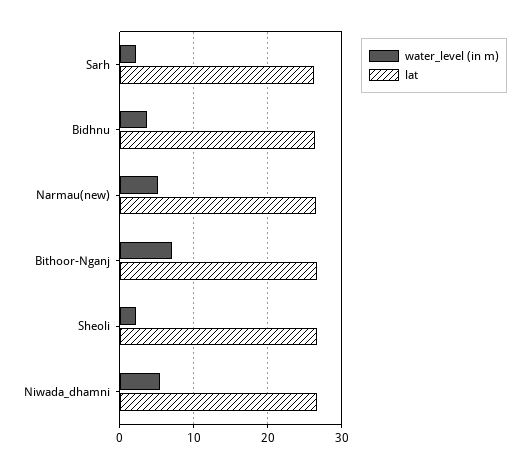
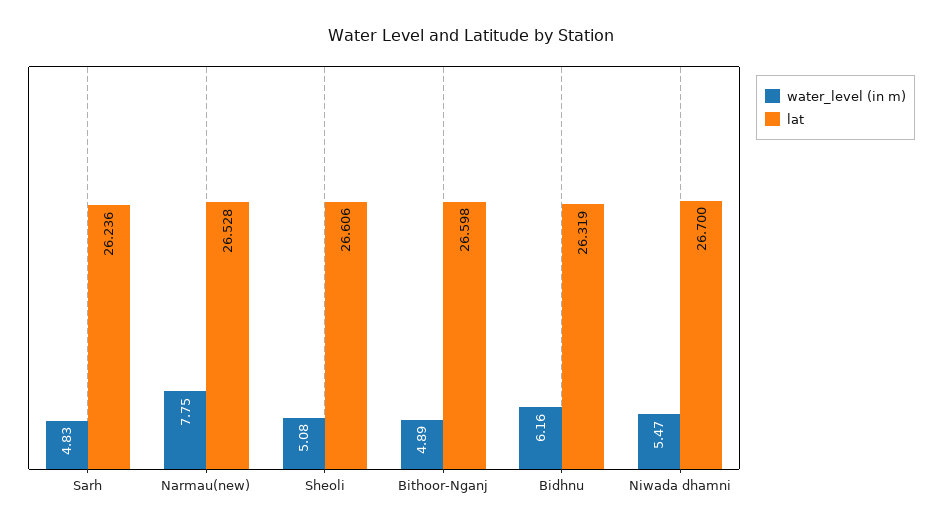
water_level (in m), Sarh: 2 -> 4.83
water_level (in m), Bidhnu: 4 -> 6.16
water_level (in m), Narmau(new): 5 -> 7.75
water_level (in m), Bithoor-Nganj: 7 -> 4.89
water_level (in m), Sheoli: 2 -> 5.08

